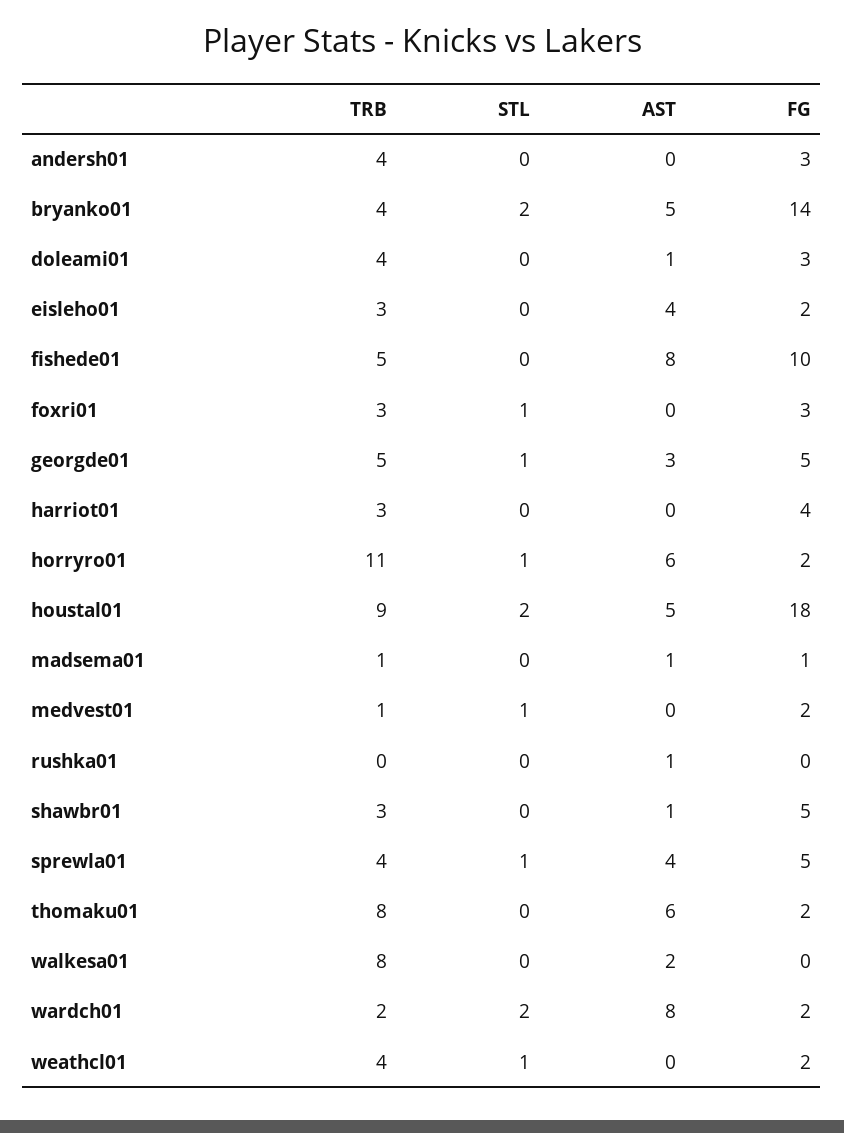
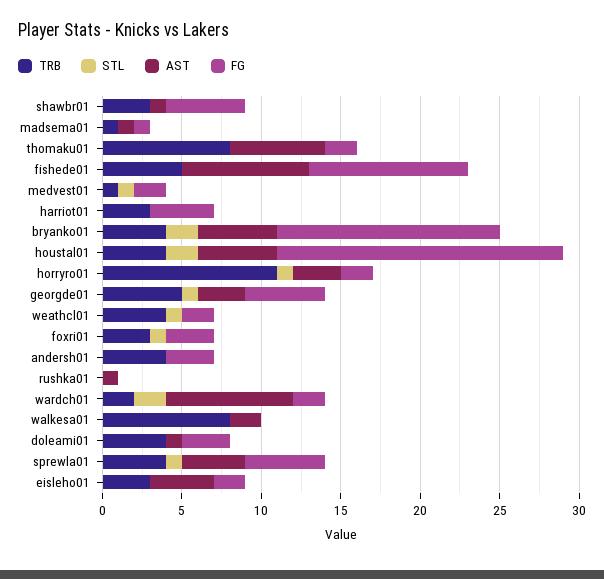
AST, horryro01: 6 -> 3
TRB, houstal01: 9 -> 4

